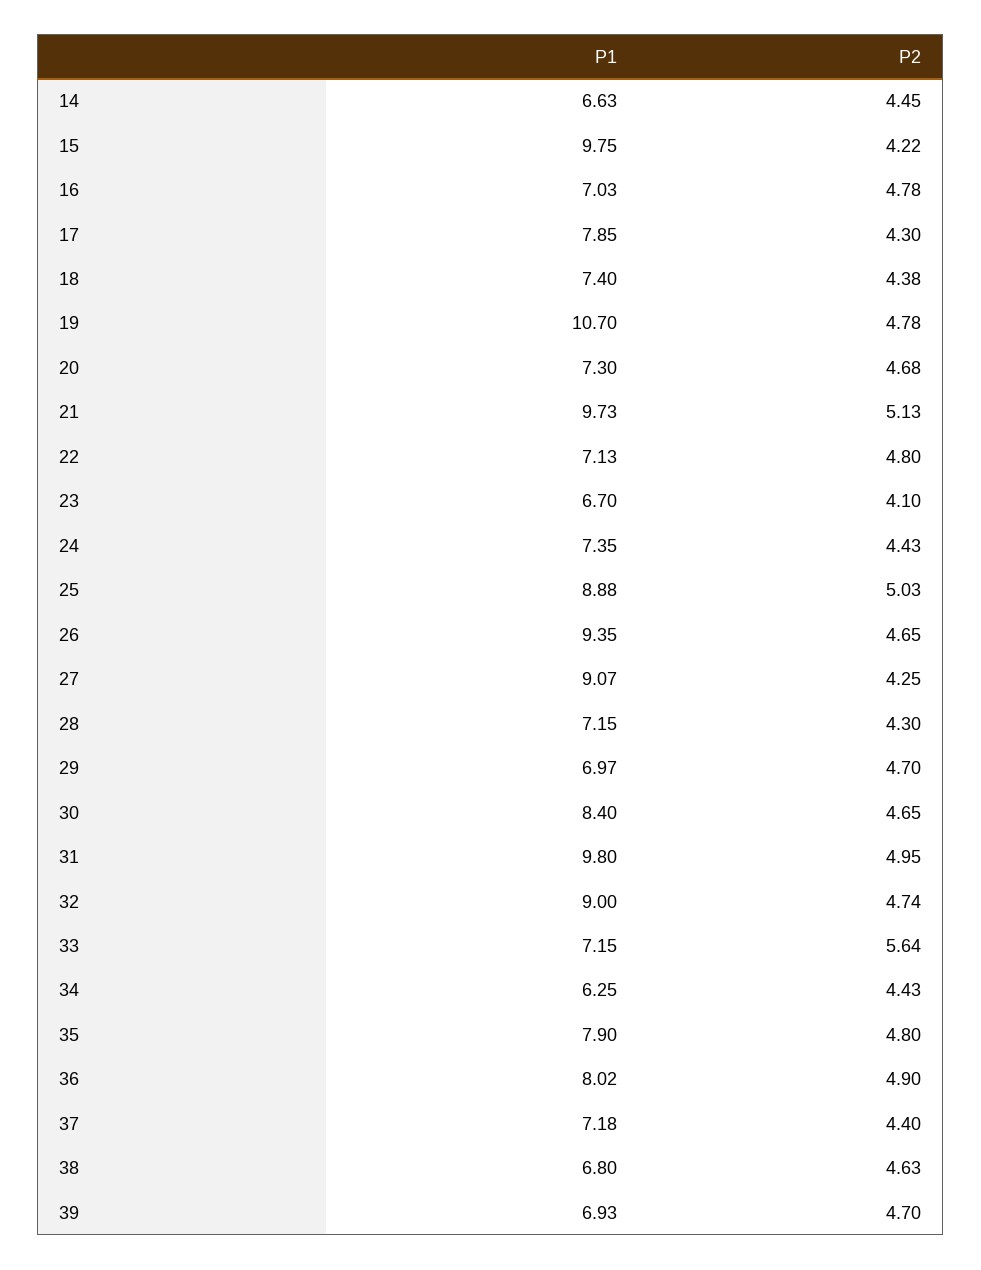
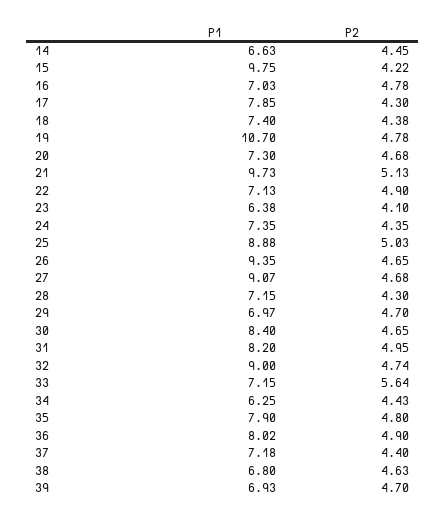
P2, 22: 4.8 -> 4.9
P1, 23: 6.7 -> 6.38
P2, 24: 4.43 -> 4.35
P2, 27: 4.25 -> 4.68
P1, 31: 9.8 -> 8.2

